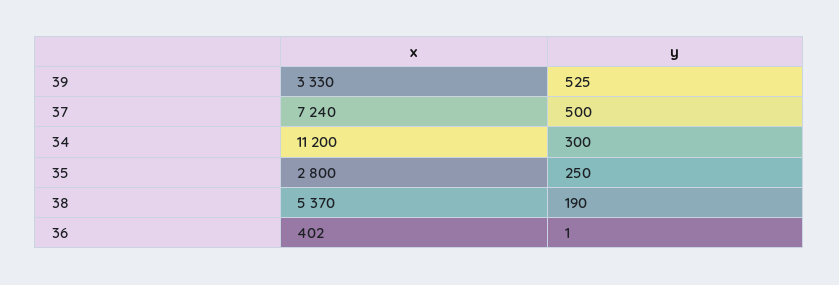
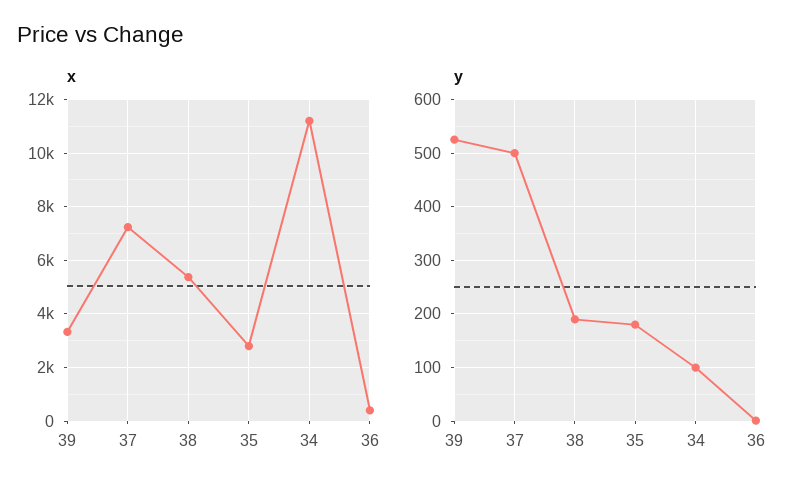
y, 34: 300 -> 100
y, 35: 250 -> 180

